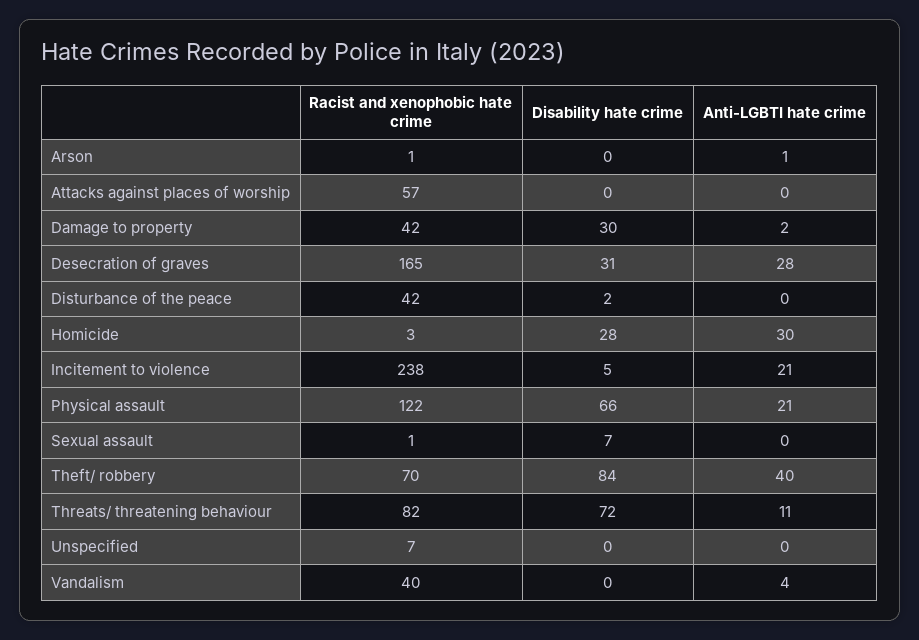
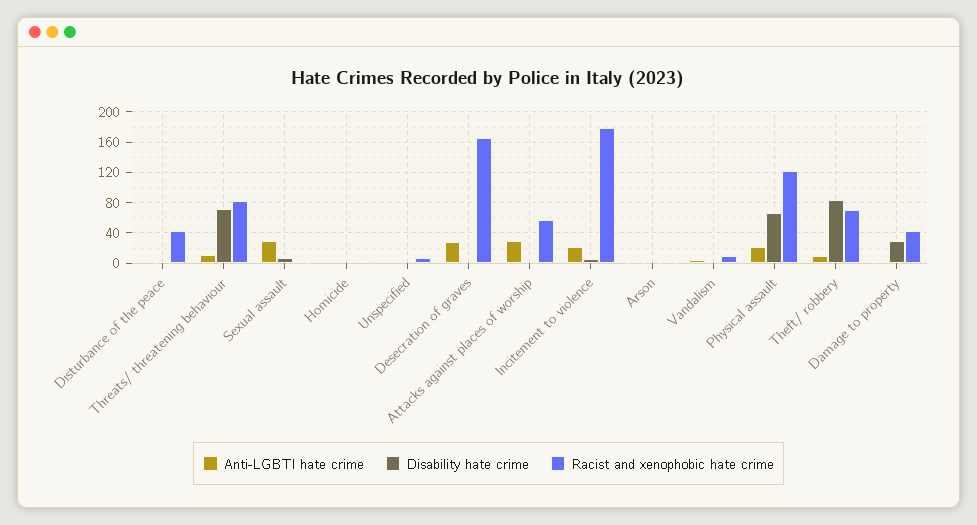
Anti-LGBTI hate crime, Attacks against places of worship: 0 -> 30
Disability hate crime, Desecration of graves: 31 -> 0
Disability hate crime, Homicide: 28 -> 0
Anti-LGBTI hate crime, Homicide: 30 -> 0
Racist and xenophobic hate crime, Incitement to violence: 238 -> 180
Anti-LGBTI hate crime, Sexual assault: 0 -> 30
Anti-LGBTI hate crime, Theft/ robbery: 40 -> 10
Racist and xenophobic hate crime, Vandalism: 40 -> 10

